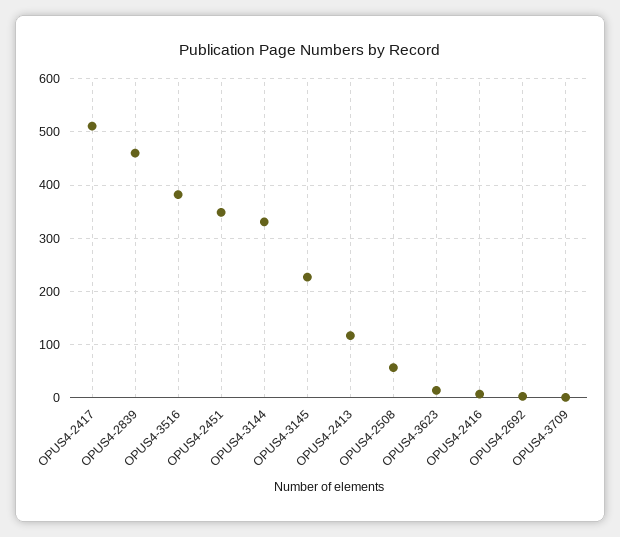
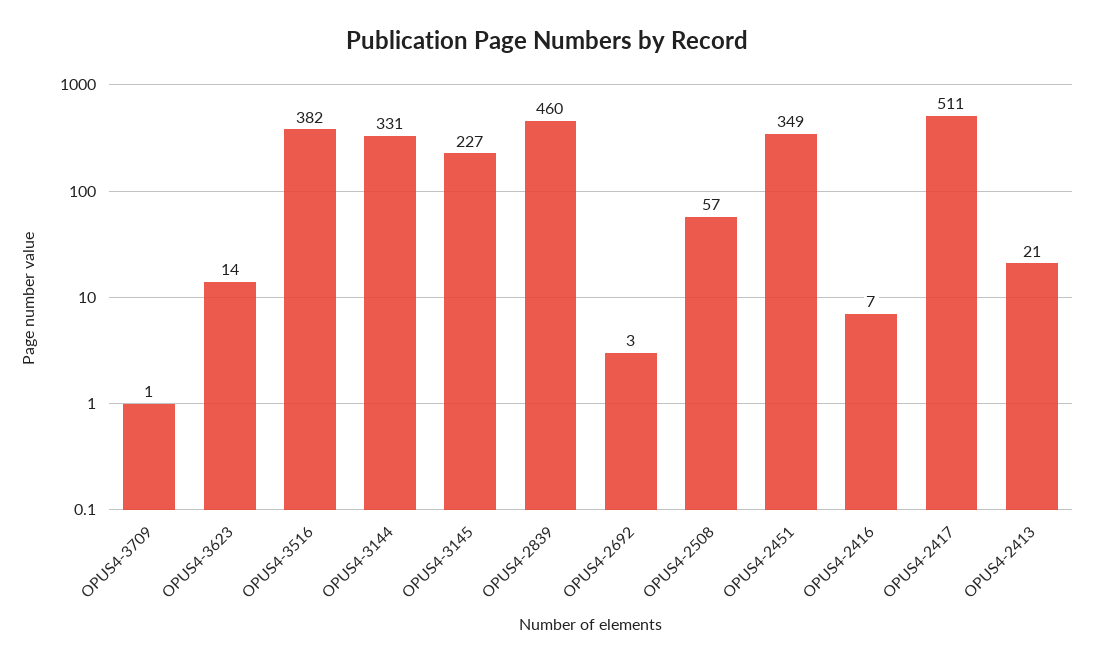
OPUS4-2413: 120 -> 21

